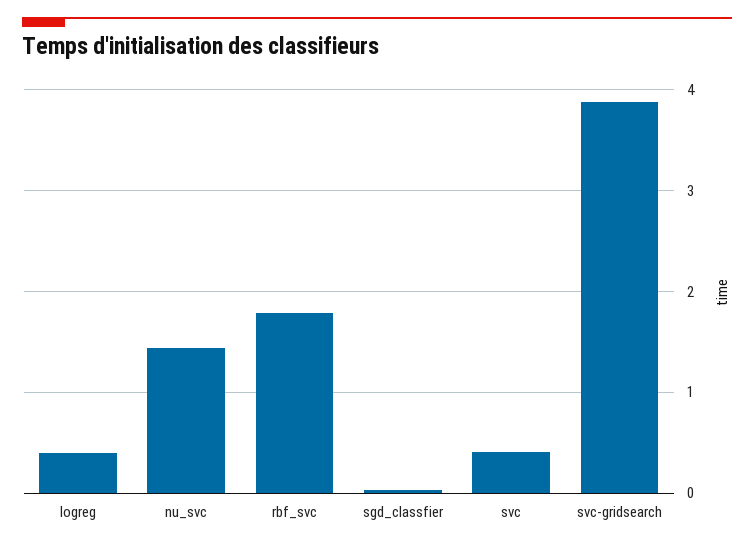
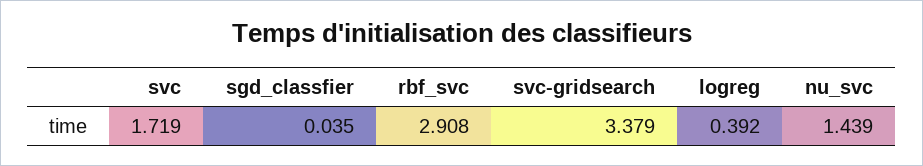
rbf_svc: 1.8 -> 2.908
svc: 0.4 -> 1.719
svc-gridsearch: 3.9 -> 3.379

